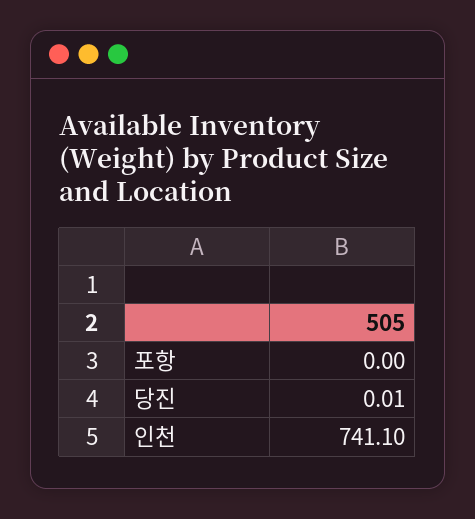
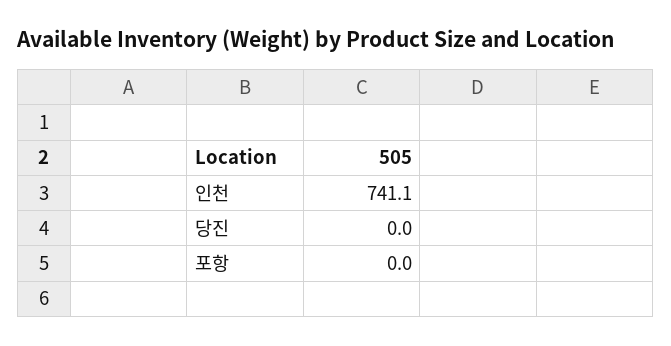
당진: 0.01 -> 0

